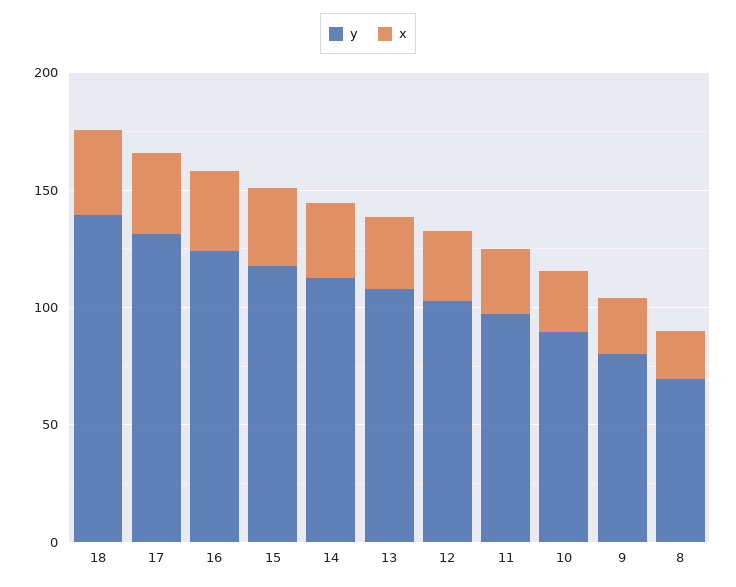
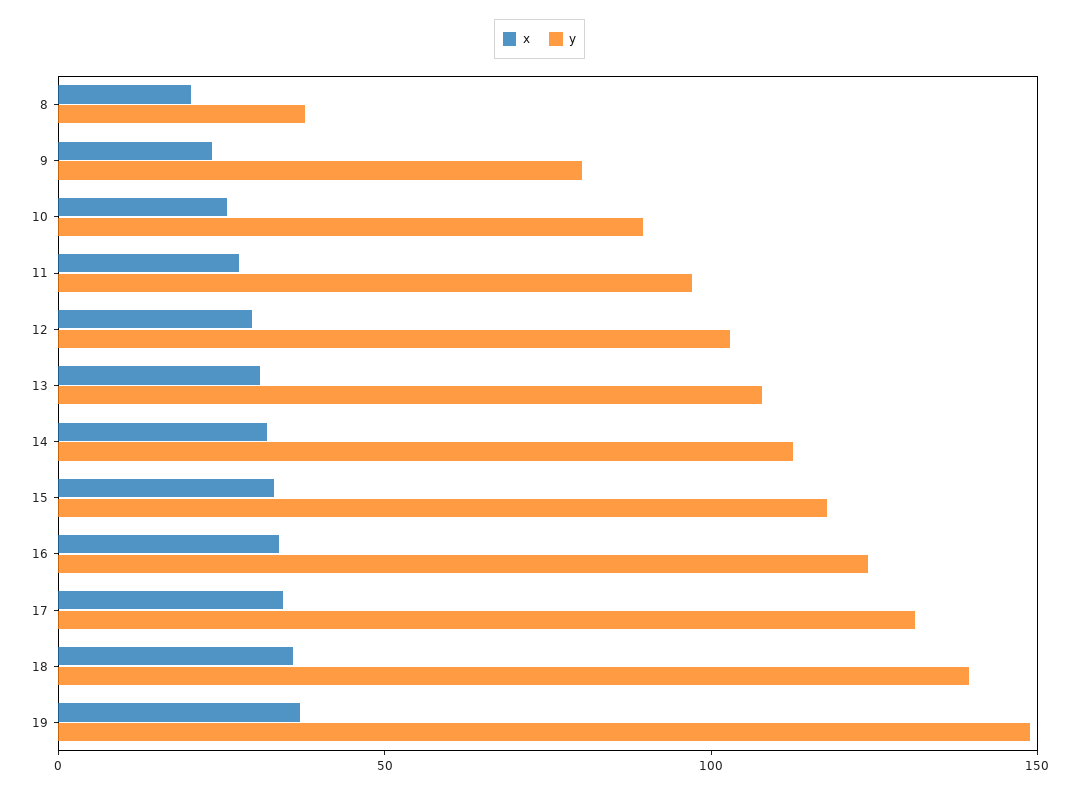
y, 8: 70 -> 40
x, 19: none -> 40
y, 19: none -> 150

